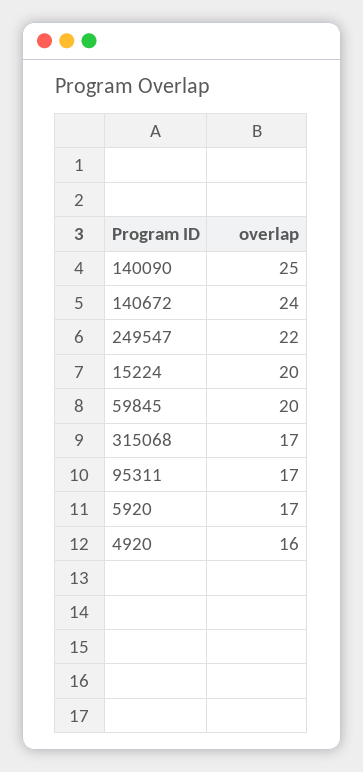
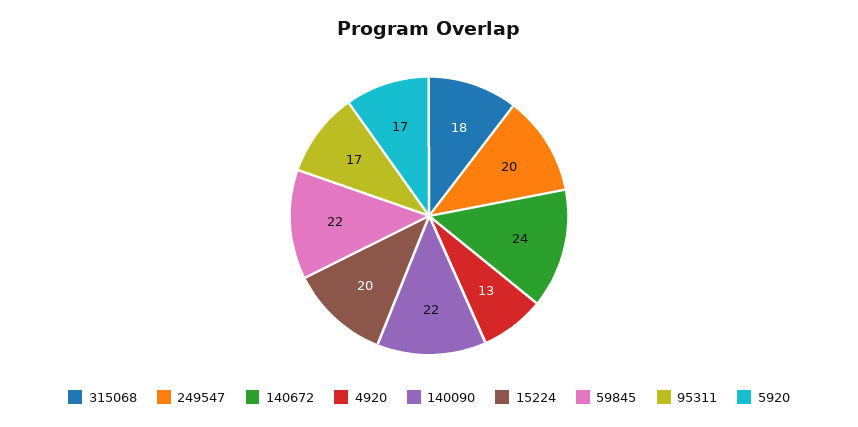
140090: 25 -> 22
249547: 22 -> 20
59845: 20 -> 22
315068: 17 -> 18
4920: 16 -> 13

